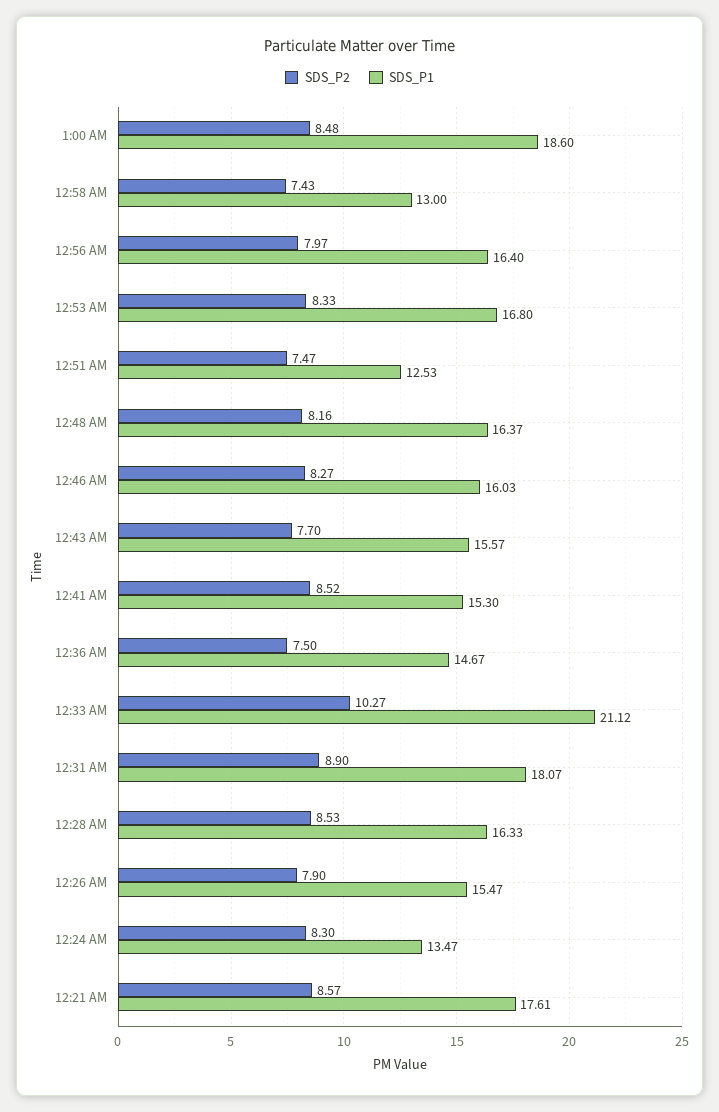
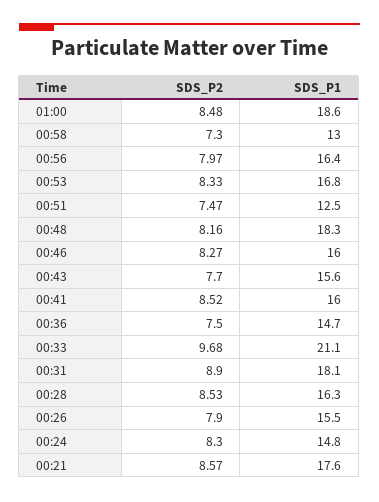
SDS_P2, 12:58 AM: 7.43 -> 7.3
SDS_P1, 12:48 AM: 16.37 -> 18.3
SDS_P1, 12:41 AM: 15.3 -> 16
SDS_P2, 12:33 AM: 10.27 -> 9.68
SDS_P1, 12:24 AM: 13.47 -> 14.8

